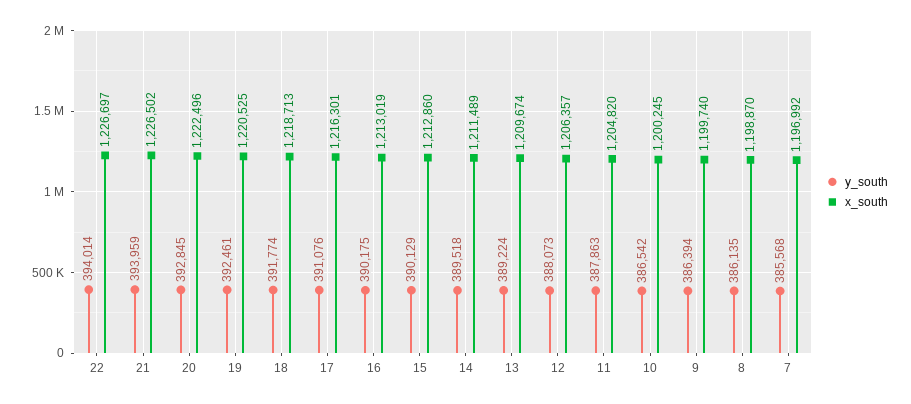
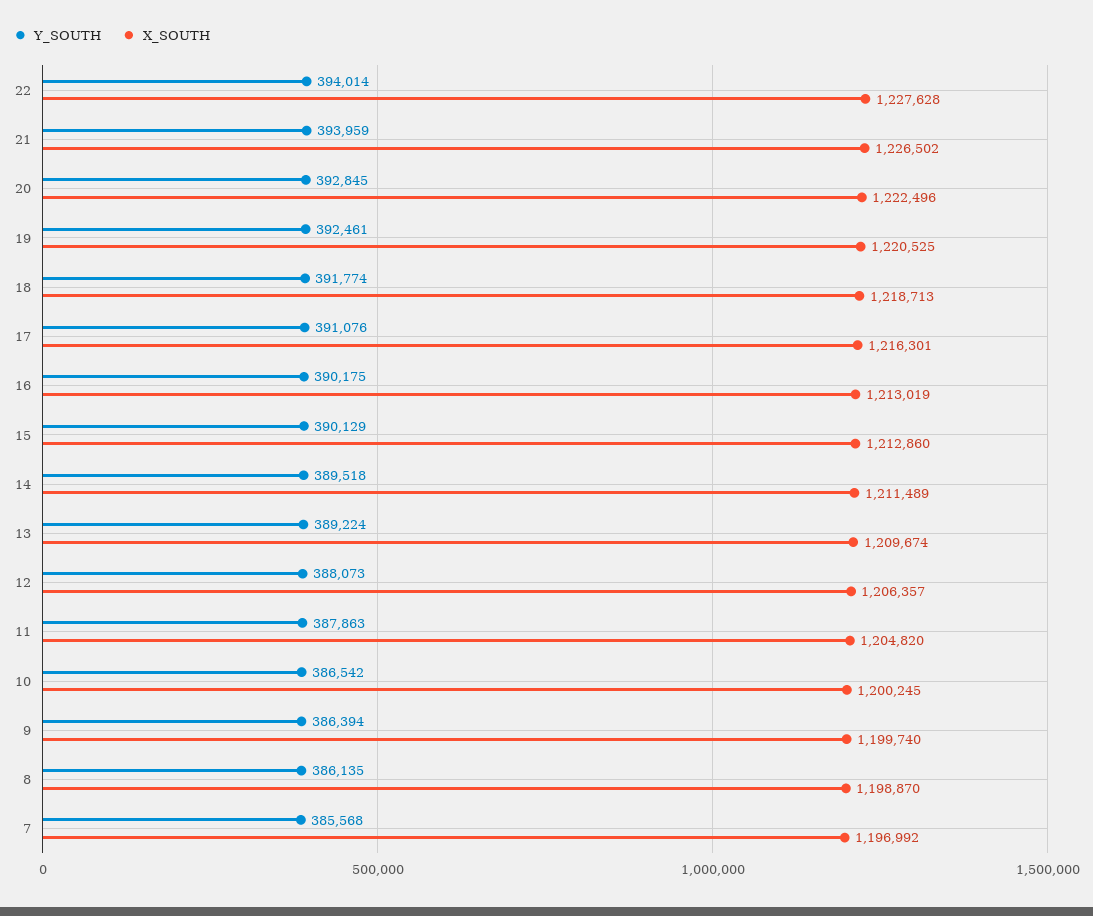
x_south, 22: 1226697 -> 1227628

